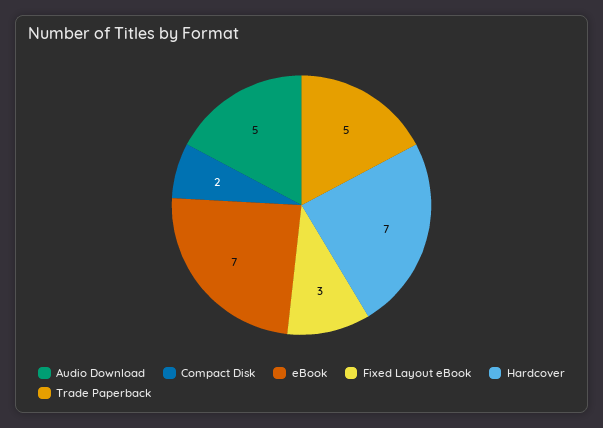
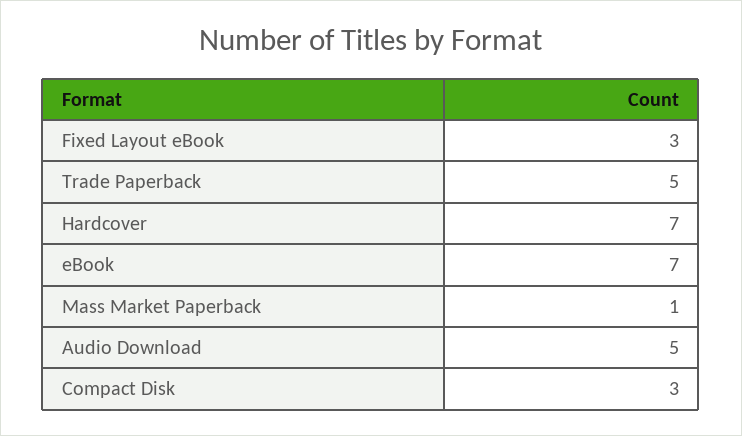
Compact Disk: 2 -> 3
Mass Market Paperback: none -> 1

